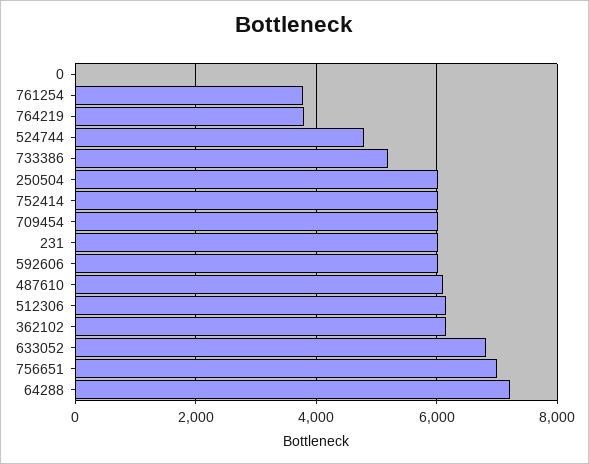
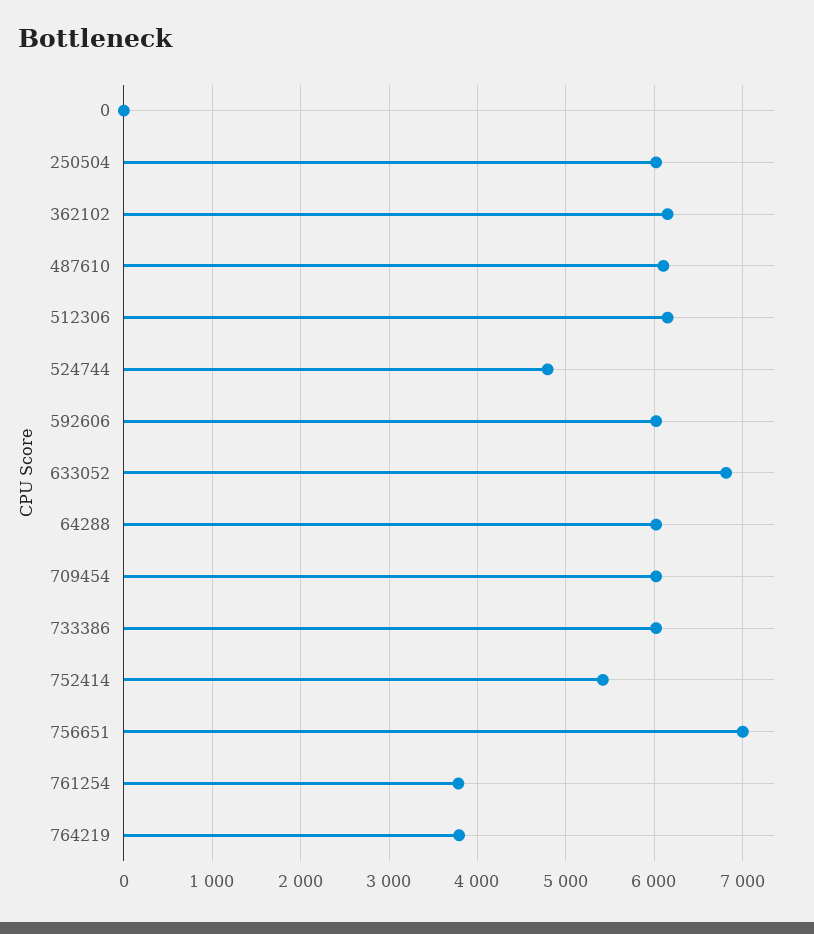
733386: 5200 -> 6000
752414: 6000 -> 5400
231: 6000 -> none
64288: 7200 -> 6000

